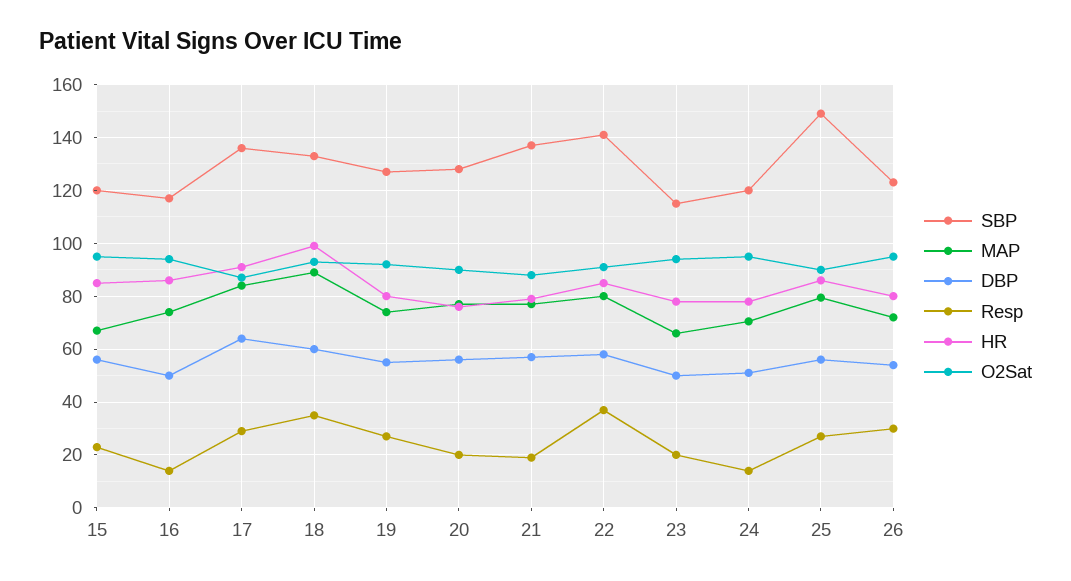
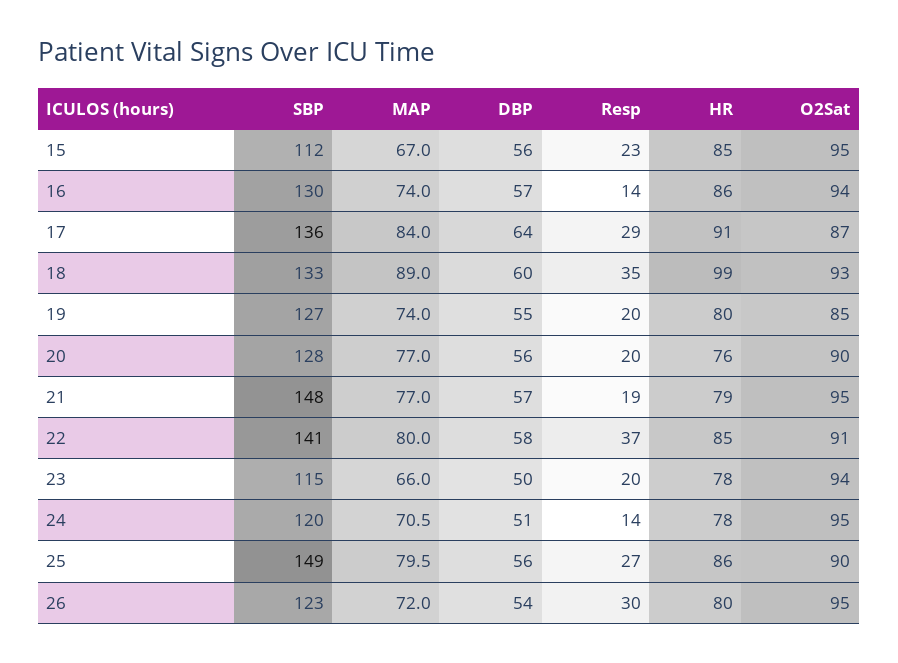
SBP, 15: 120 -> 112
SBP, 16: 117.5 -> 130
DBP, 16: 50 -> 57
Resp, 19: 27.5 -> 20
O2Sat, 19: 92.5 -> 85
SBP, 21: 137.5 -> 148
O2Sat, 21: 87.5 -> 95

